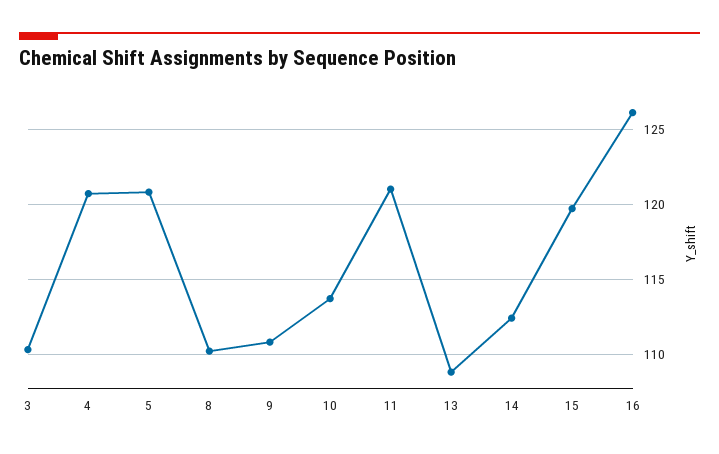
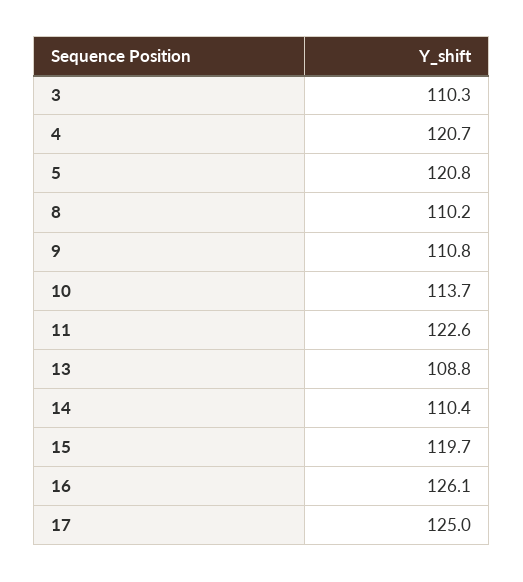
11: 121 -> 122.6
14: 112.5 -> 110.4
17: none -> 125

